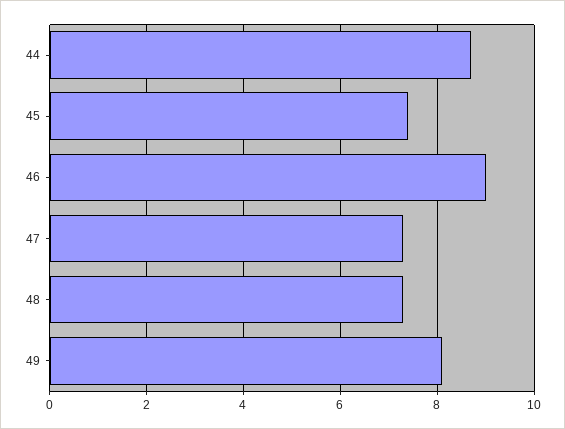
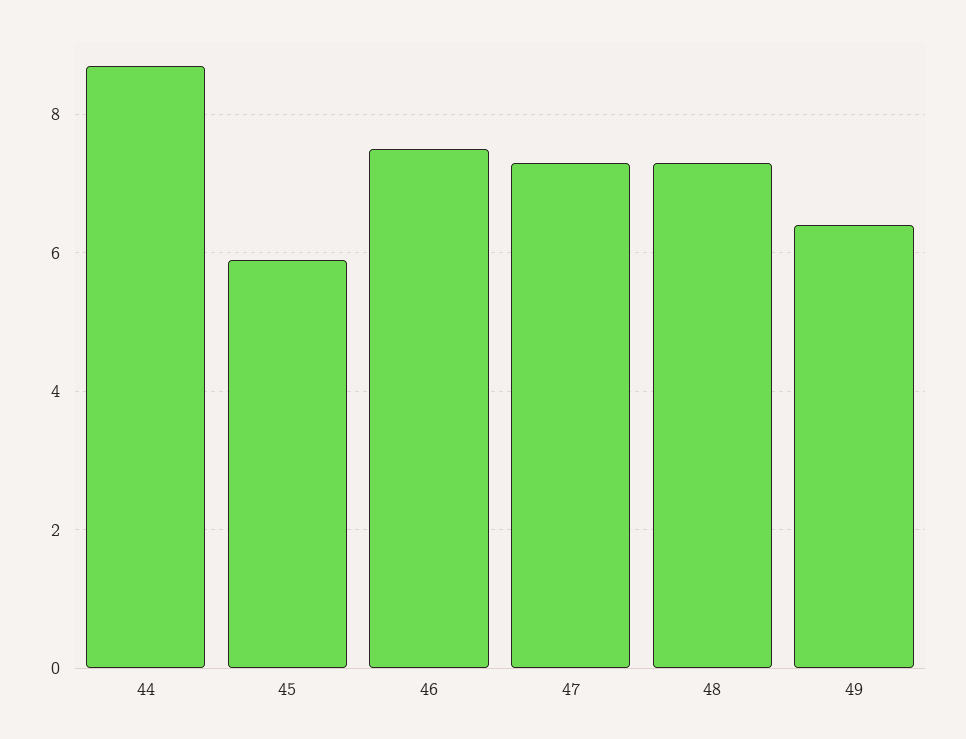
45: 7.5 -> 6
46: 9 -> 7.5
49: 8 -> 6.5

